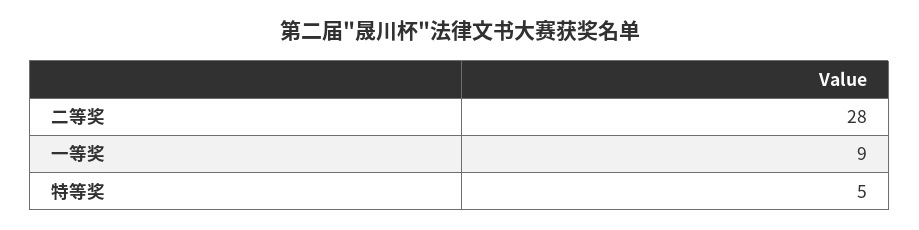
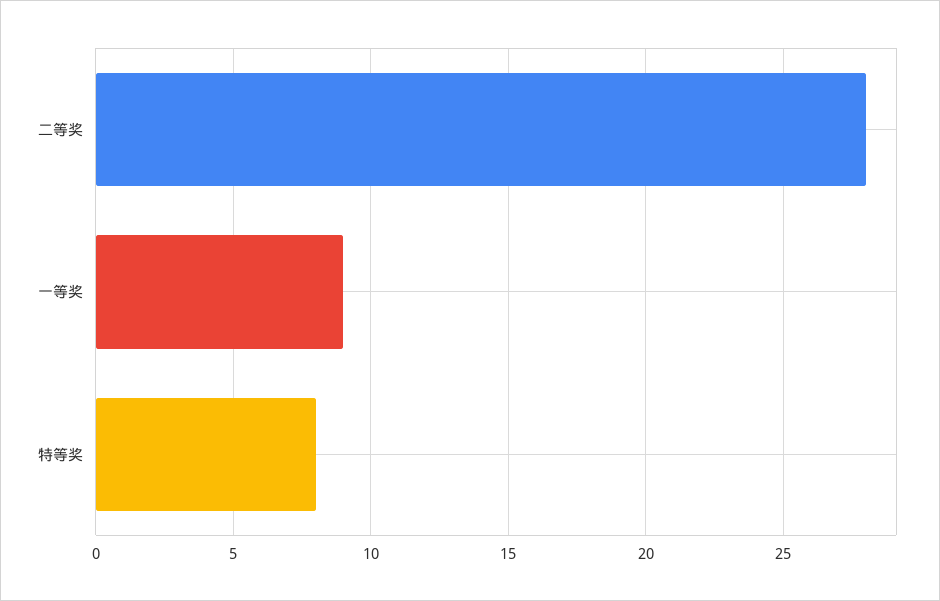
特等奖: 5 -> 8

